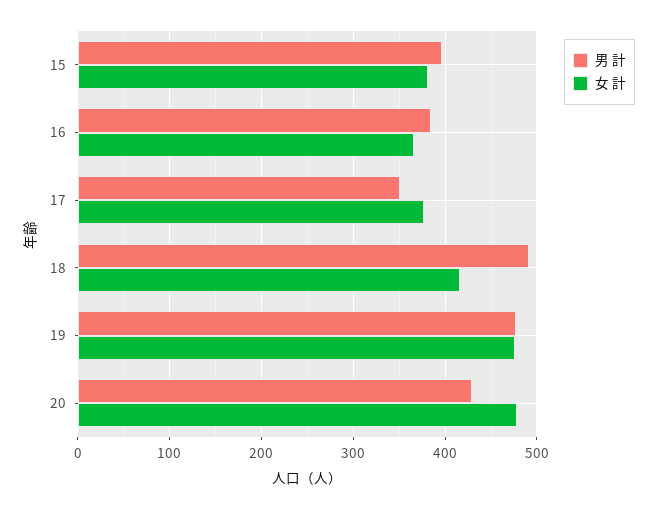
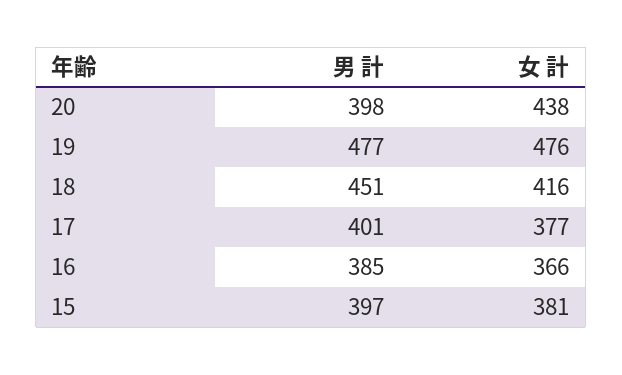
男 計, 17: 350 -> 401
男 計, 18: 490 -> 451
男 計, 20: 430 -> 398
女 計, 20: 480 -> 438

